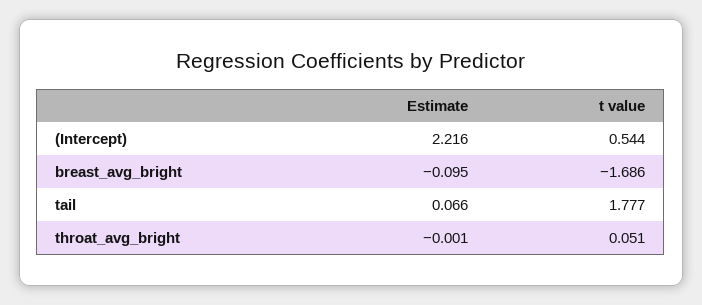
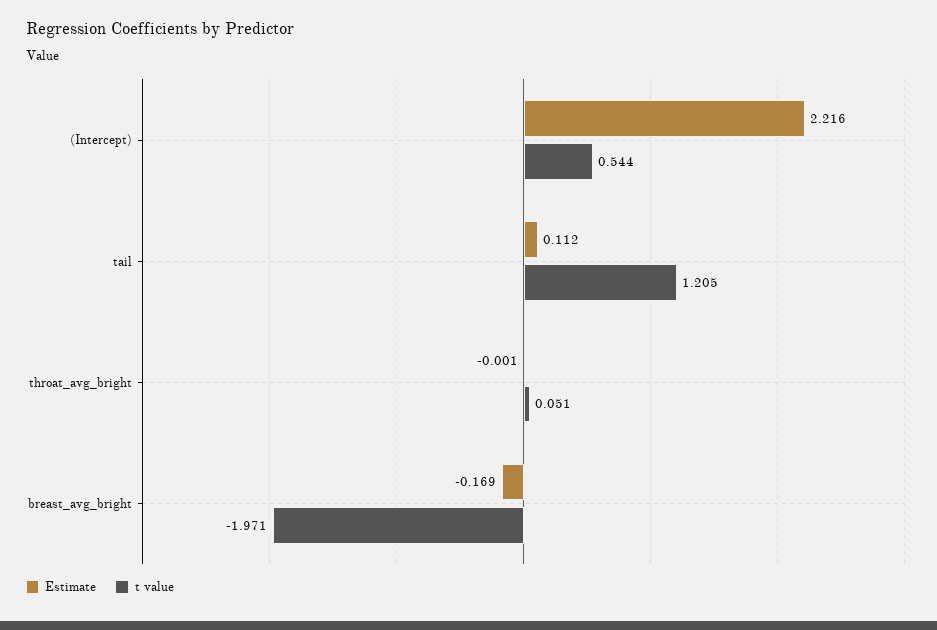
Estimate, breast_avg_bright: -0.095 -> -0.169
t value, breast_avg_bright: -1.686 -> -1.971
Estimate, tail: 0.066 -> 0.112
t value, tail: 1.777 -> 1.205

